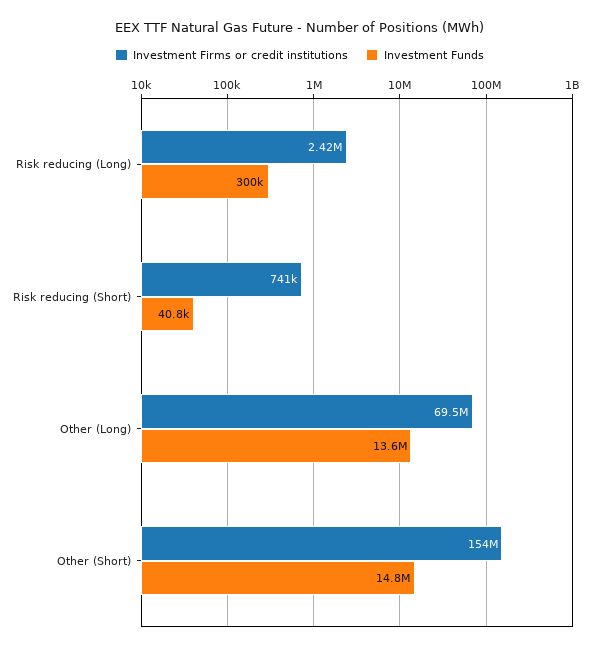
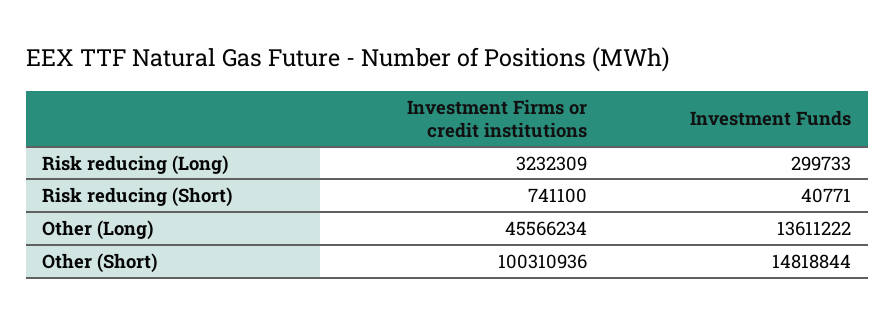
Investment Firms or credit institutions, Risk reducing (Long): 2420000 -> 3232309
Investment Firms or credit institutions, Other (Long): 69500000 -> 45566234
Investment Firms or credit institutions, Other (Short): 154000000 -> 100310936

